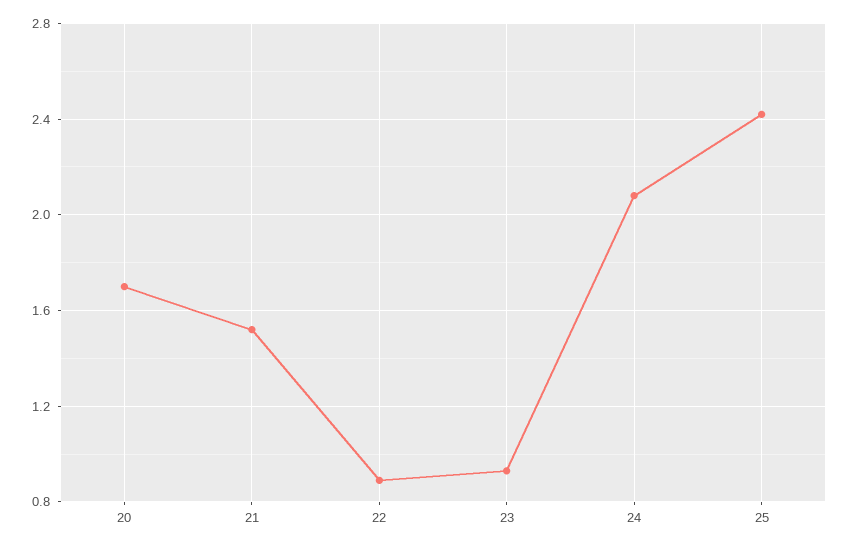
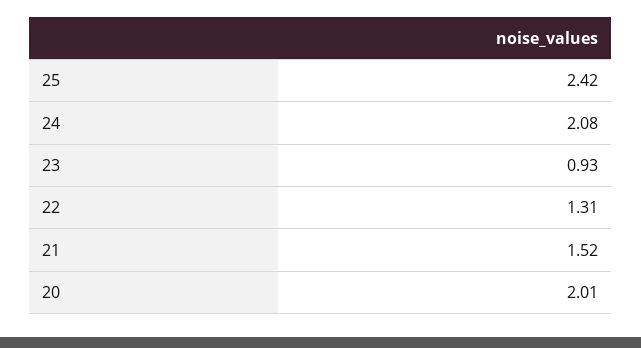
20: 1.7 -> 2.01
22: 0.9 -> 1.31

